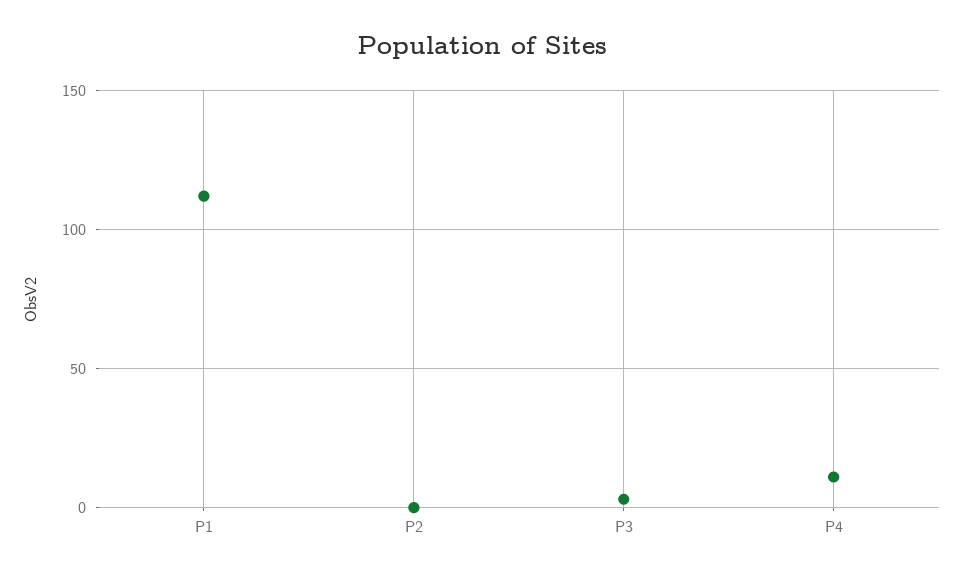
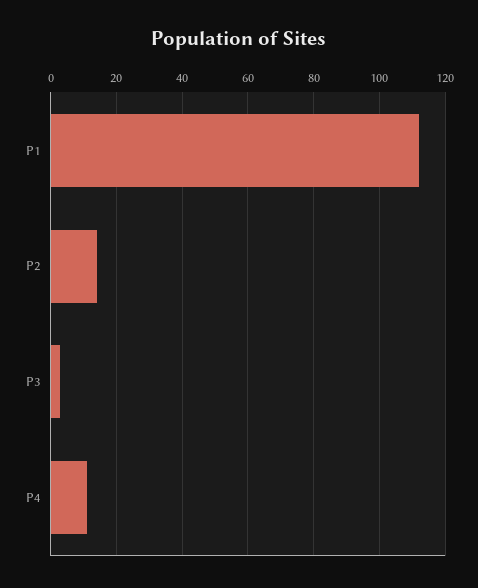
P2: 0 -> 15

